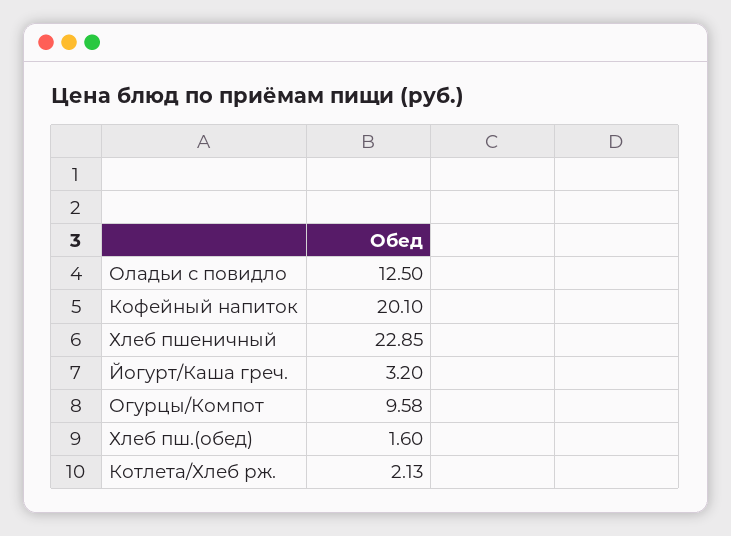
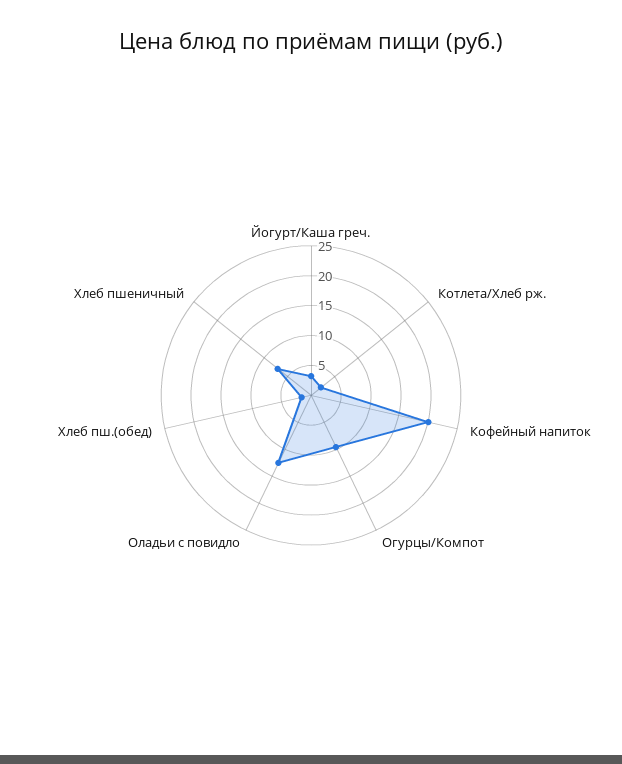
Хлеб пшеничный: 22.85 -> 7.5

